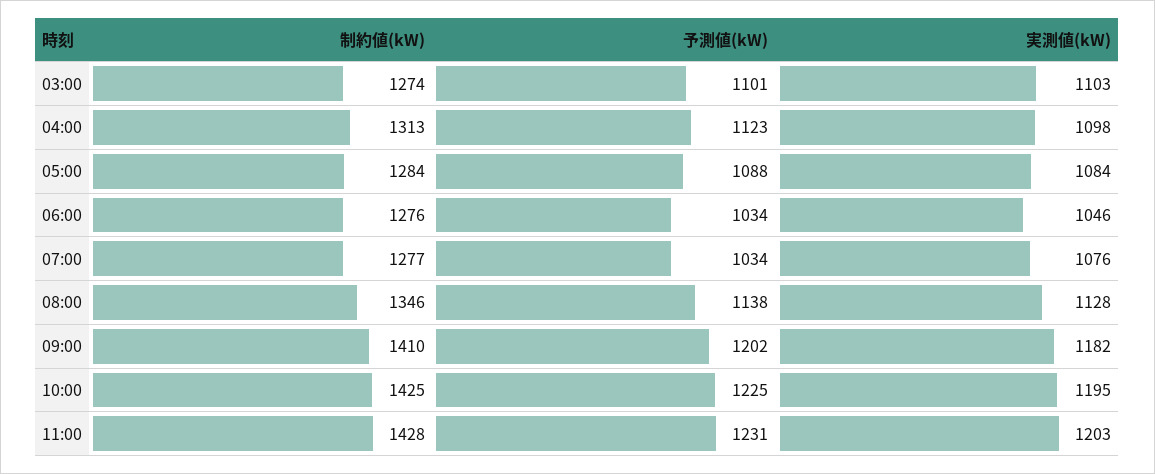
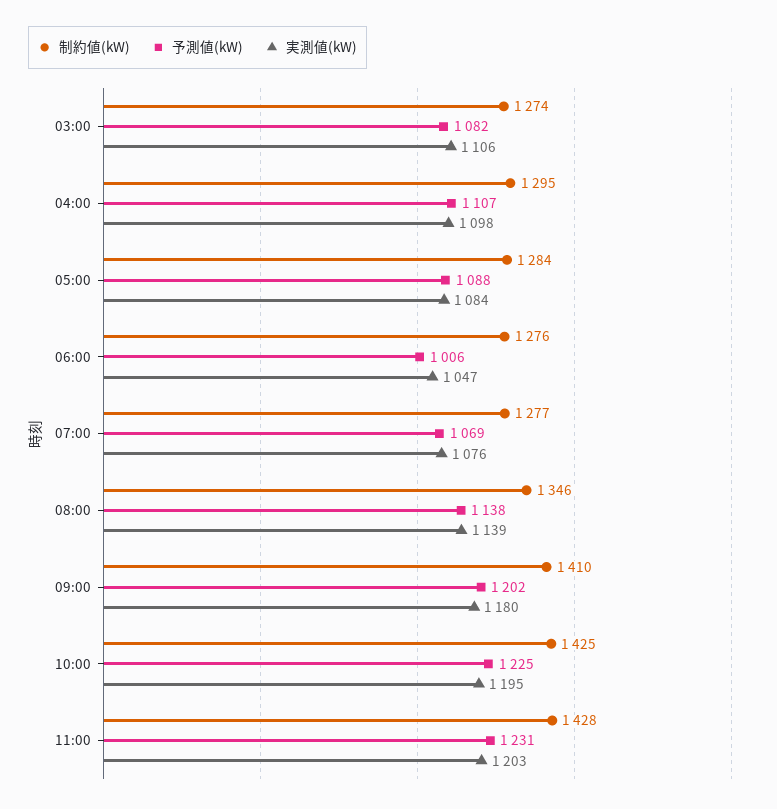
予測値(kW), 03:00: 1101 -> 1082
実測値(kW), 03:00: 1103 -> 1106
制約値(kW), 04:00: 1313 -> 1295
予測値(kW), 04:00: 1123 -> 1107
予測値(kW), 06:00: 1034 -> 1006
実測値(kW), 06:00: 1046 -> 1047
予測値(kW), 07:00: 1034 -> 1069
実測値(kW), 08:00: 1128 -> 1139
実測値(kW), 09:00: 1182 -> 1180

